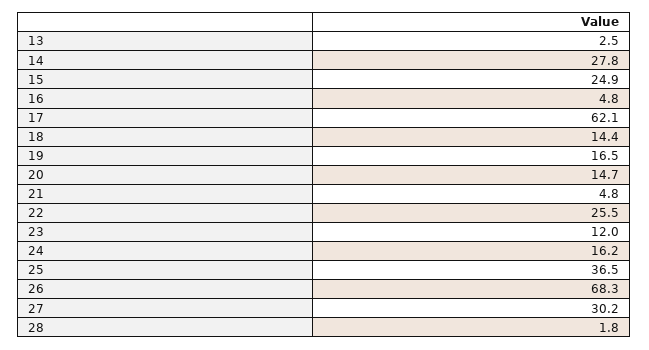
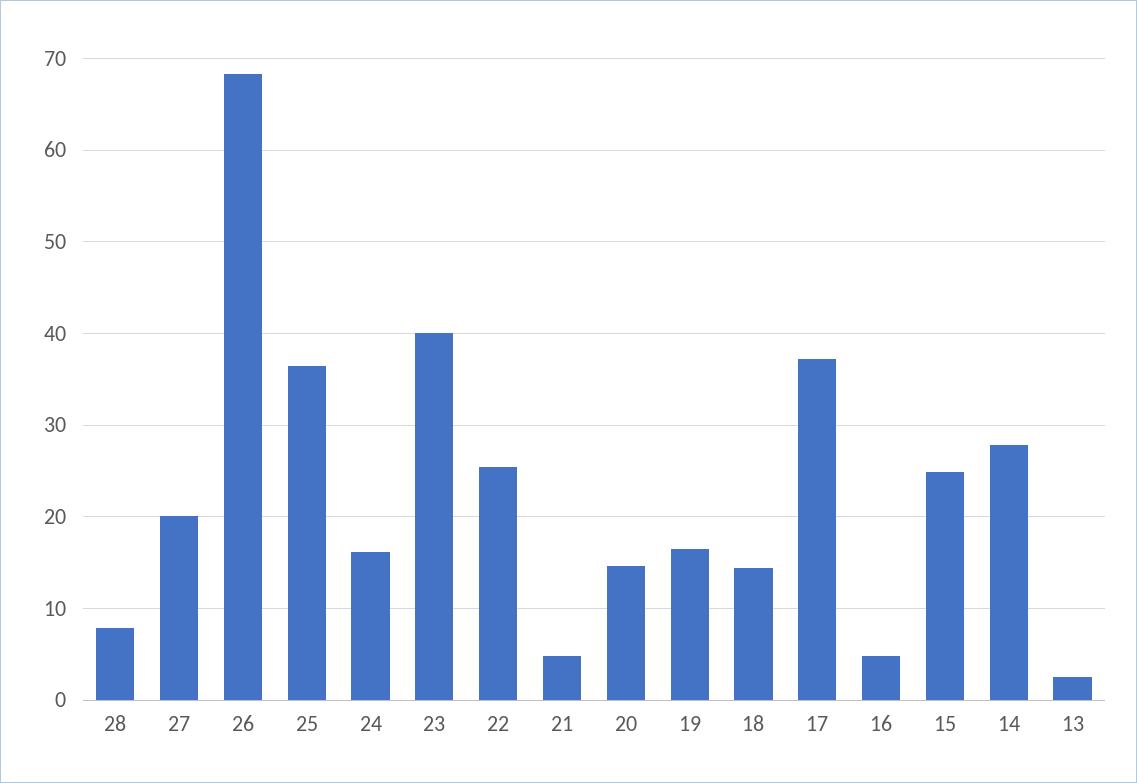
17: 62.1 -> 37
23: 12 -> 40
27: 30.2 -> 20
28: 1.8 -> 8

